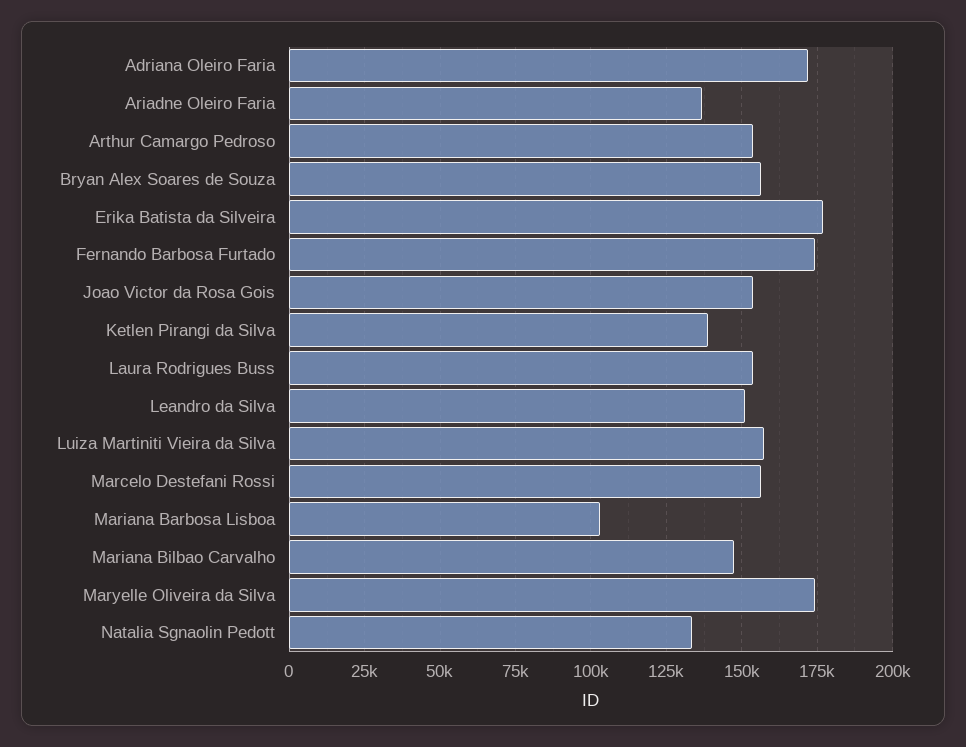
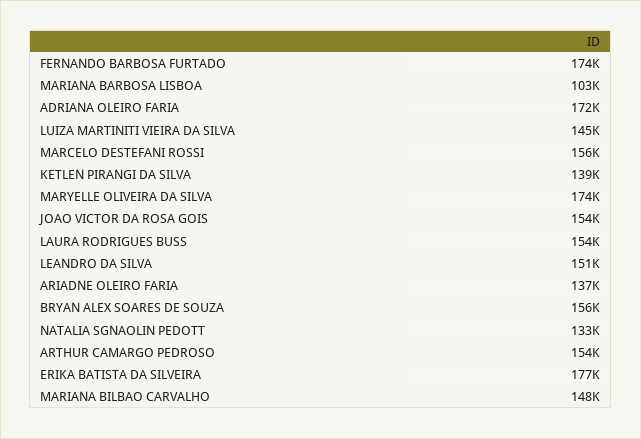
Luiza Martiniti Vieira da Silva: 157500 -> 145000

